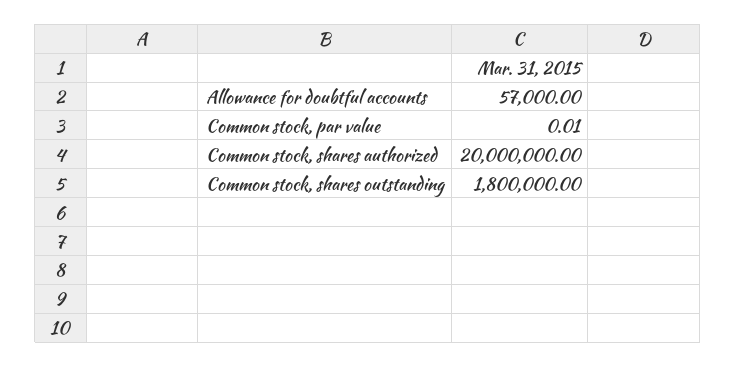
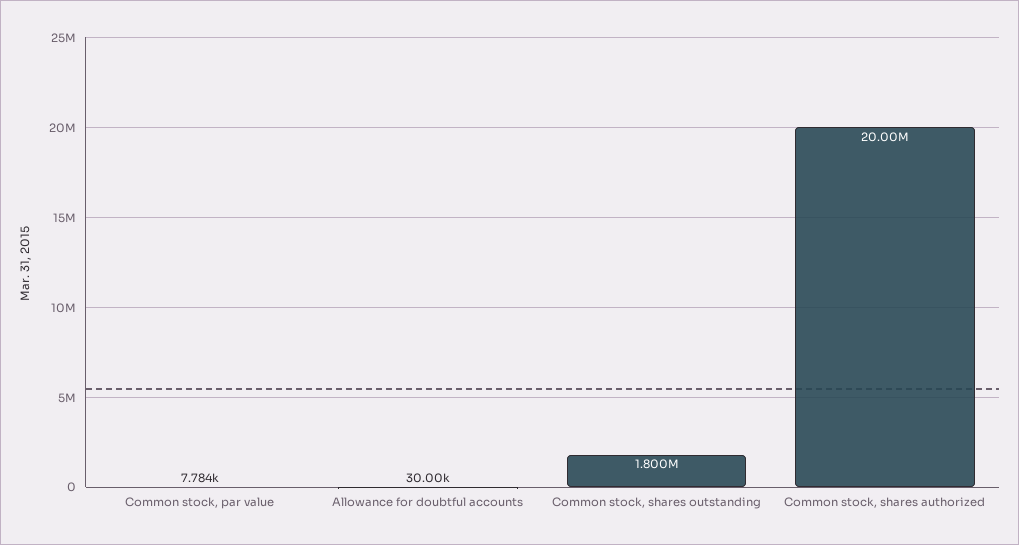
Allowance for doubtful accounts: 57000 -> 30000
Common stock, par value: 0.01 -> 7784

